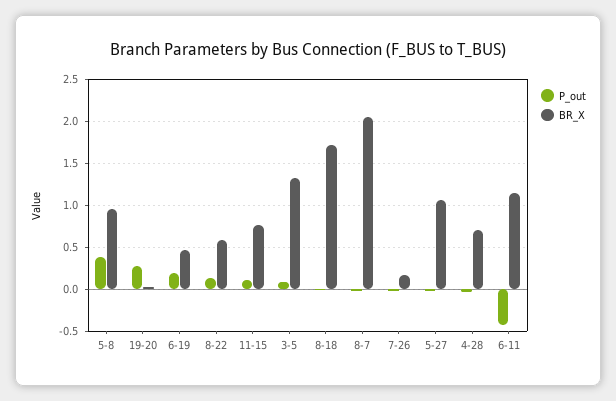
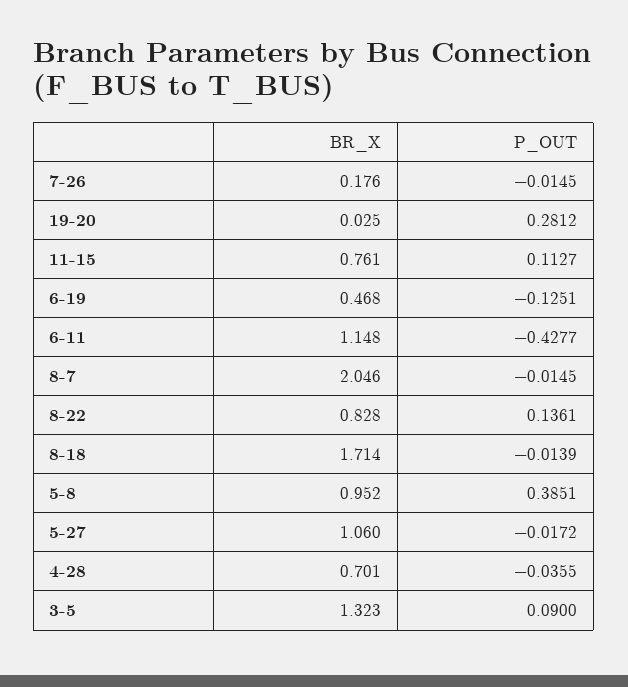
P_out, 6-19: 0.2 -> -0.1251
BR_X, 8-22: 0.6 -> 0.828

